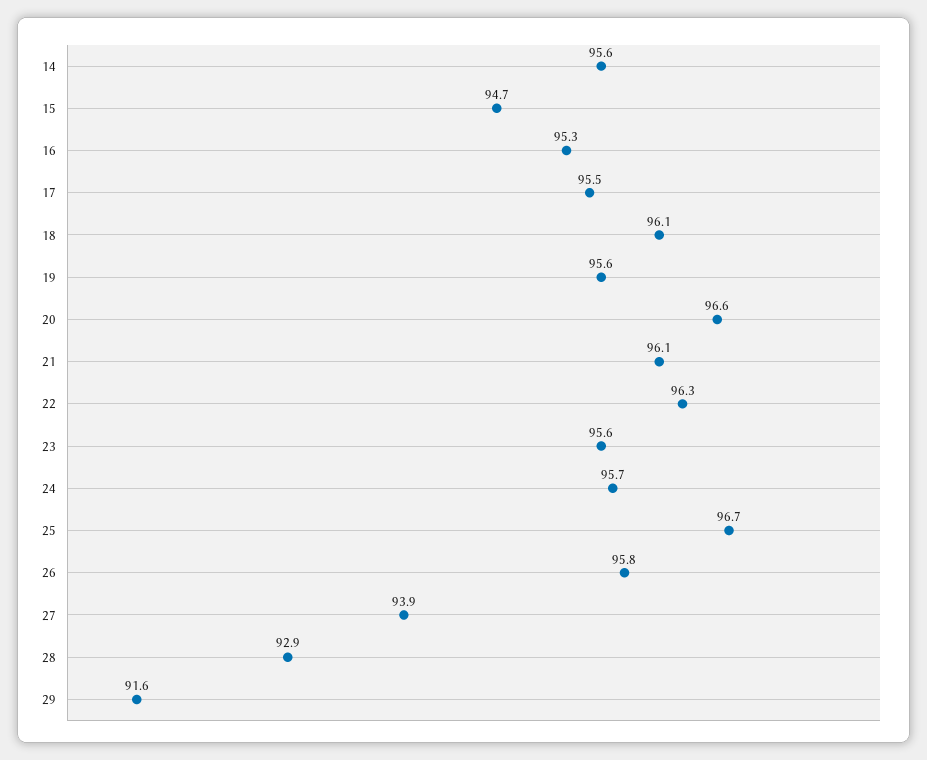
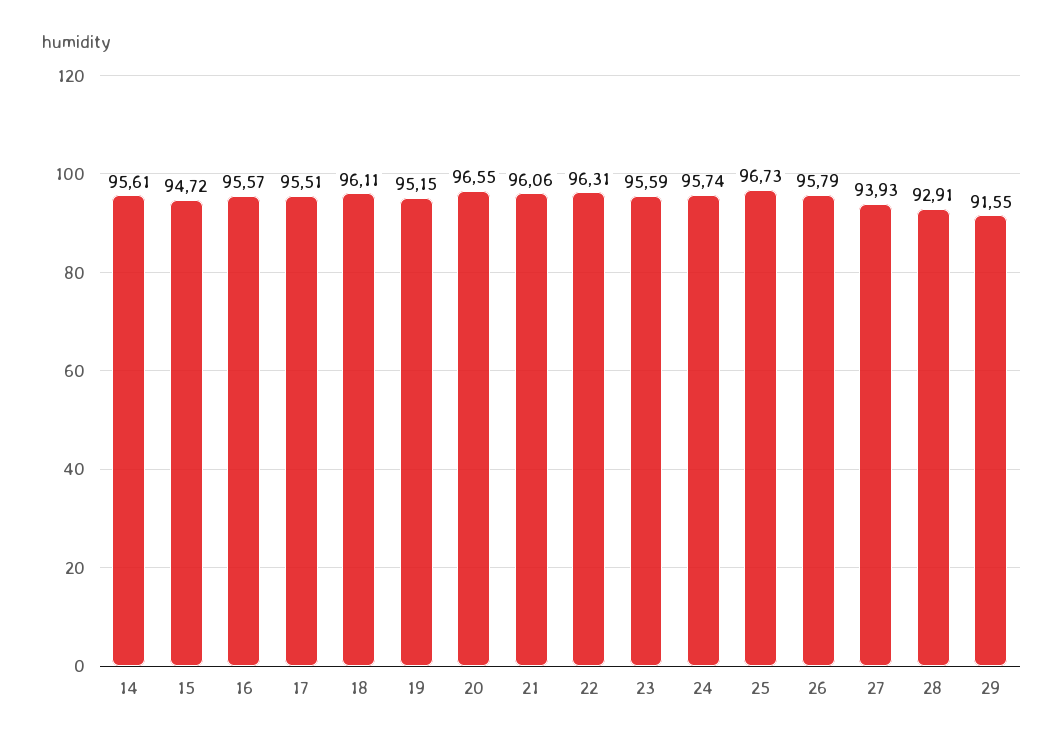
16: 95.3 -> 95.57
19: 95.6 -> 95.15

